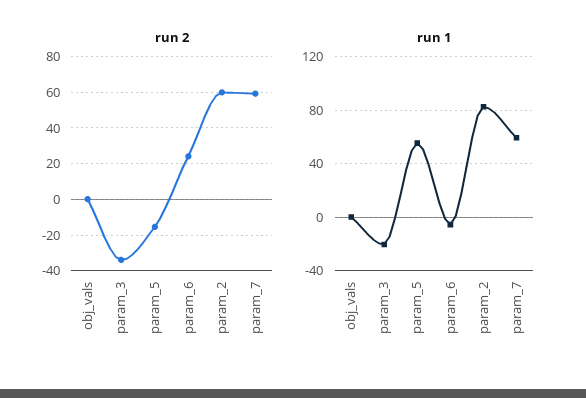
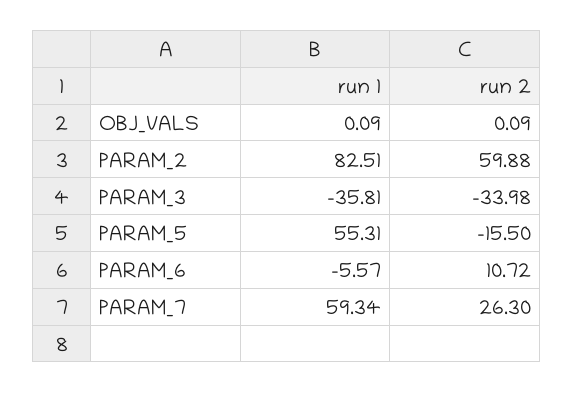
run 2, param_6: 25 -> 10.72
run 2, param_7: 60 -> 26.3
run 1, param_3: -20 -> -35.81

